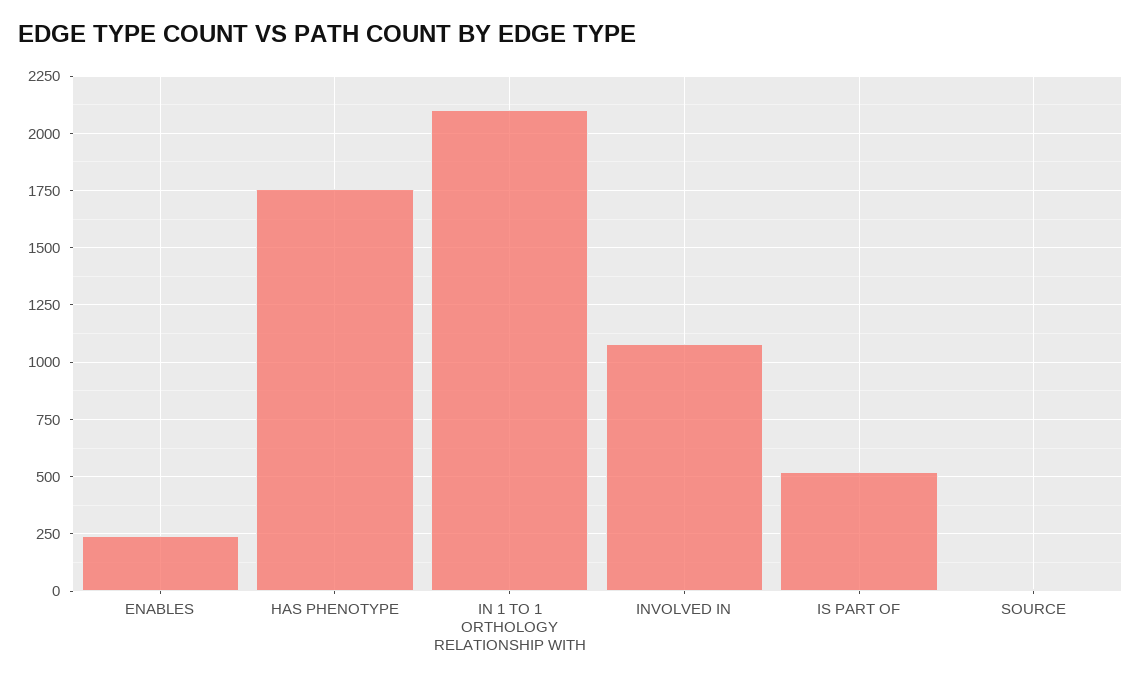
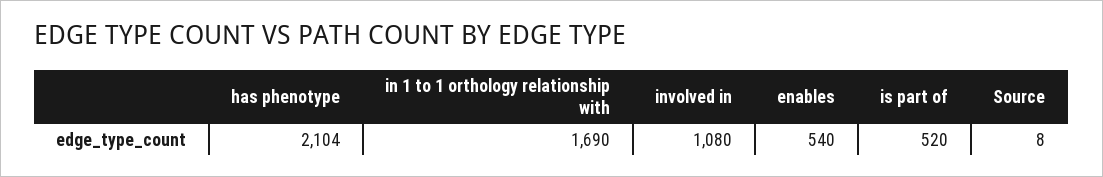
ENABLES: 250 -> 540
HAS PHENOTYPE: 1750 -> 2104
IN 1 TO 1 ORTHOLOGY RELATIONSHIP WITH: 2100 -> 1690

